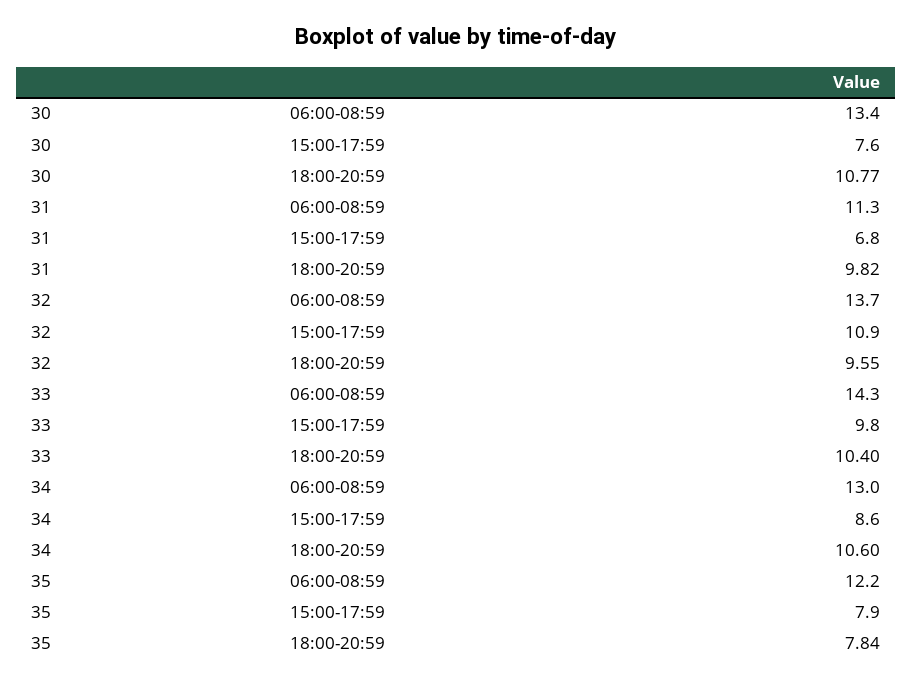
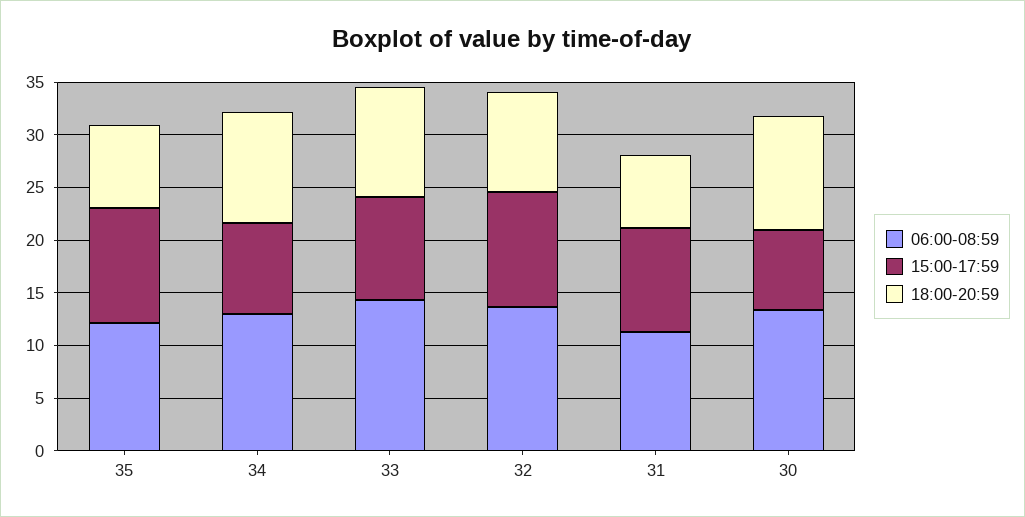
15:00-17:59, 31: 6.8 -> 10
18:00-20:59, 31: 9.82 -> 7
15:00-17:59, 35: 7.9 -> 11

